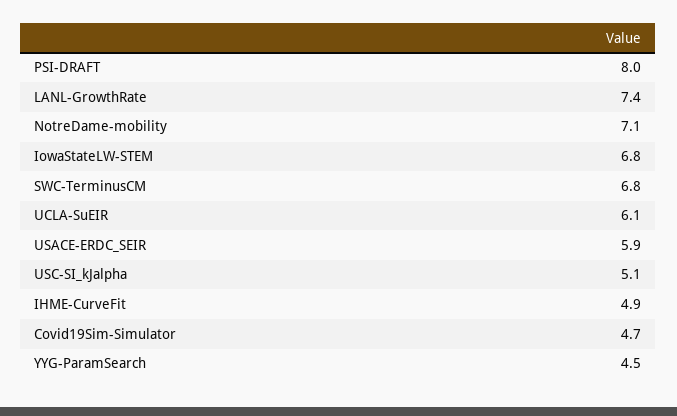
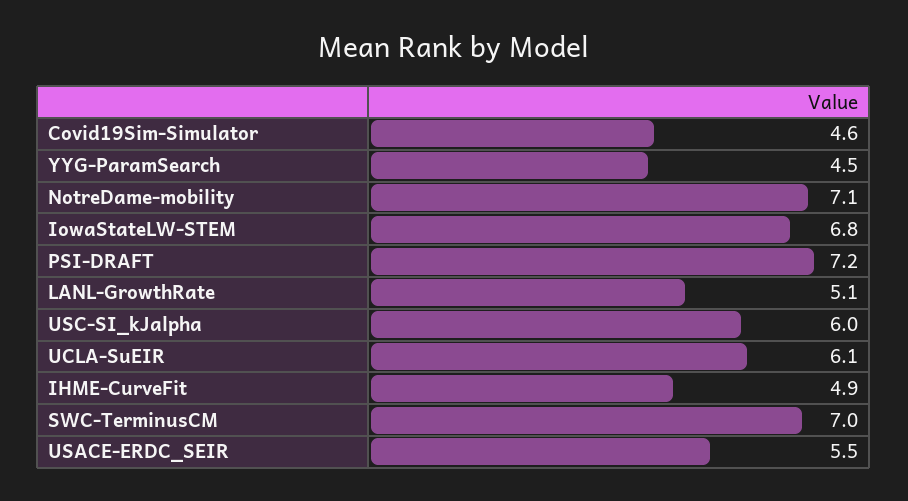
PSI-DRAFT: 8 -> 7.2
LANL-GrowthRate: 7.4 -> 5.1
SWC-TerminusCM: 6.8 -> 7
USACE-ERDC_SEIR: 5.9 -> 5.5
USC-SI_kJalpha: 5.1 -> 6
Covid19Sim-Simulator: 4.7 -> 4.6

